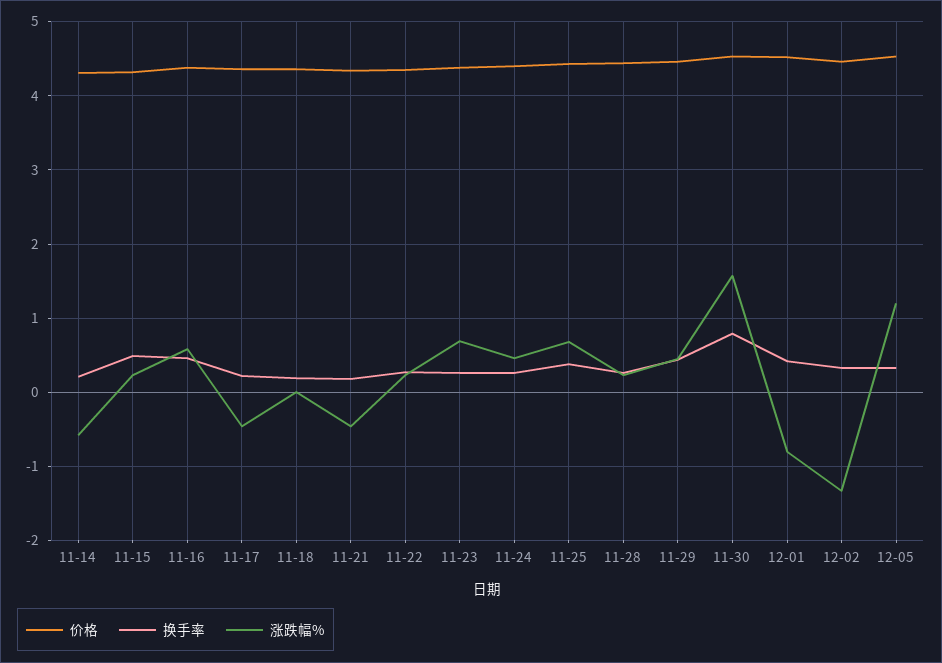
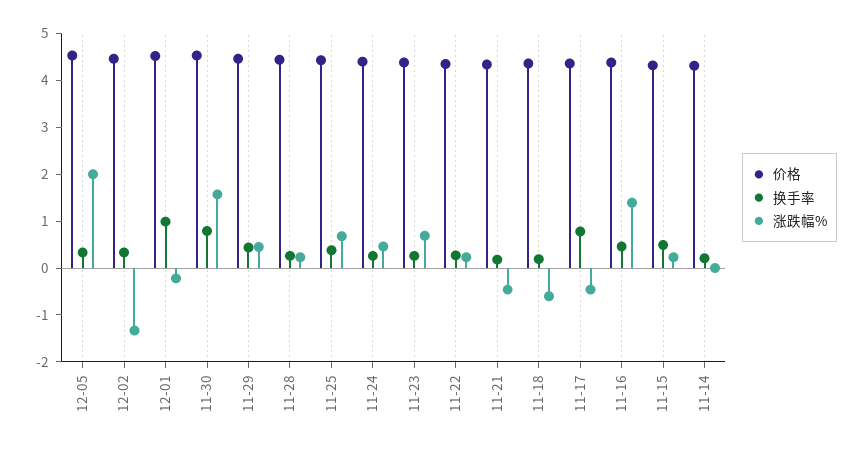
涨跌幅%, 11-14: -0.6 -> 0
涨跌幅%, 11-16: 0.6 -> 1.4
换手率, 11-17: 0.2 -> 0.8
涨跌幅%, 11-18: 0 -> -0.6
换手率, 12-01: 0.4 -> 1
涨跌幅%, 12-01: -0.8 -> -0.2
涨跌幅%, 12-05: 1.2 -> 2

